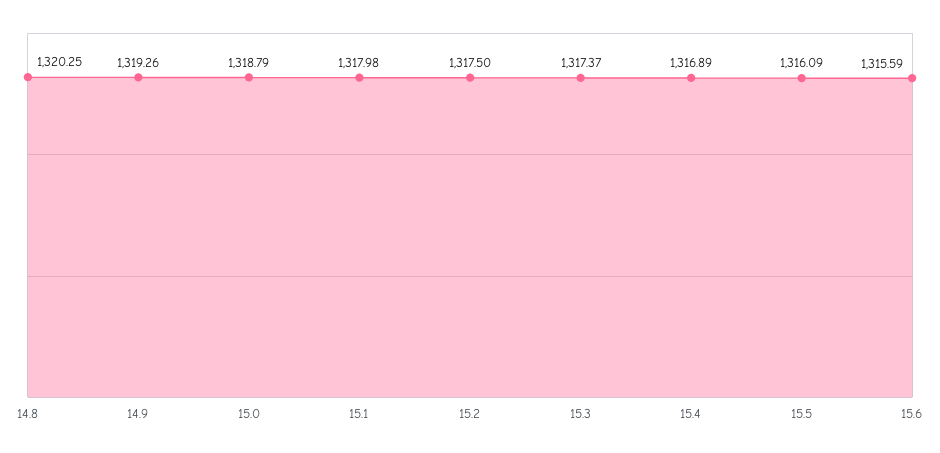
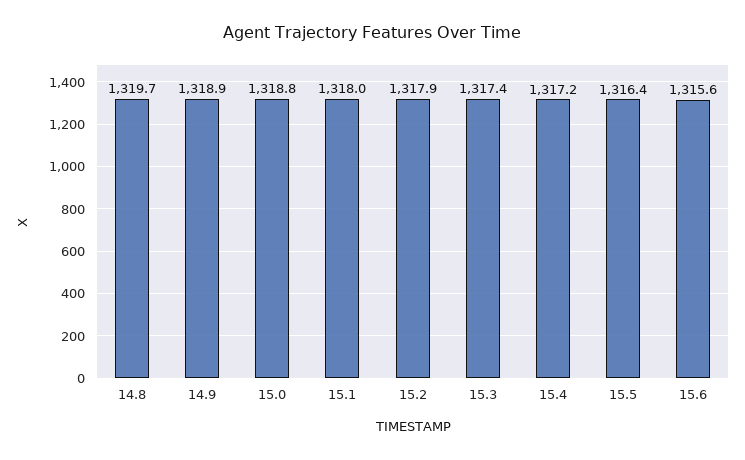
14.8: 1320.25 -> 1319.7
14.9: 1319.26 -> 1318.9
15.2: 1317.5 -> 1317.9
15.4: 1316.89 -> 1317.2
15.5: 1316.09 -> 1316.4

